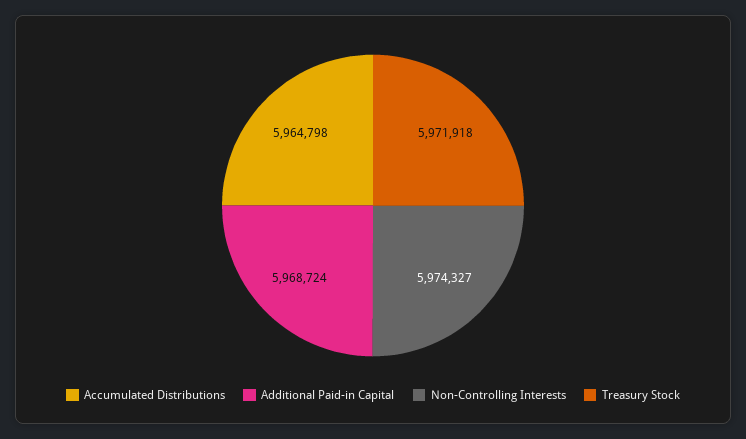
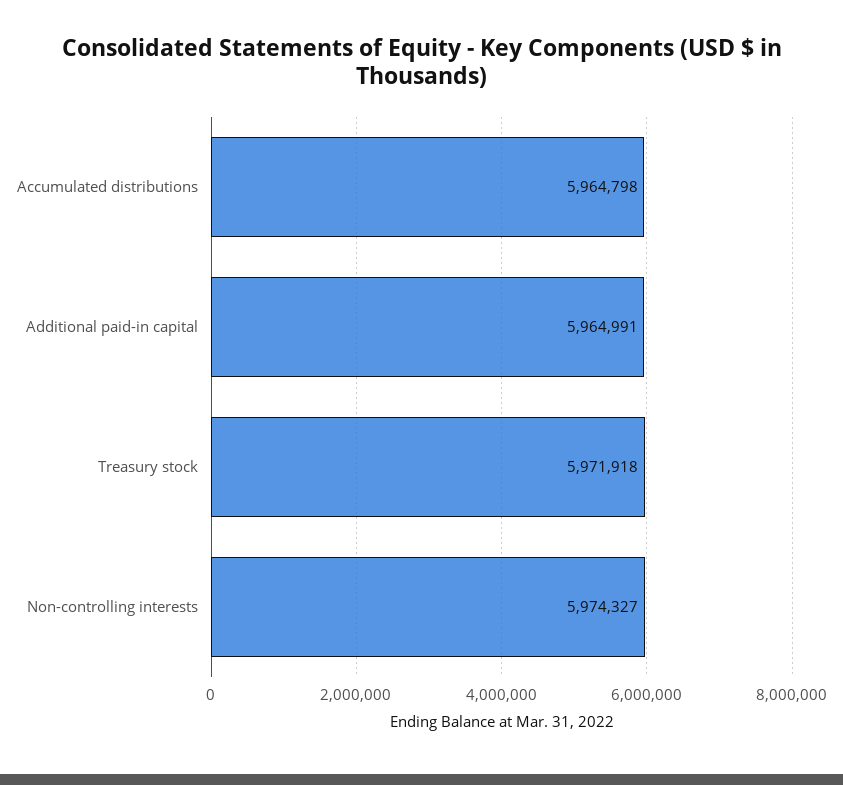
Additional Paid-in Capital: 5968724 -> 5964991

